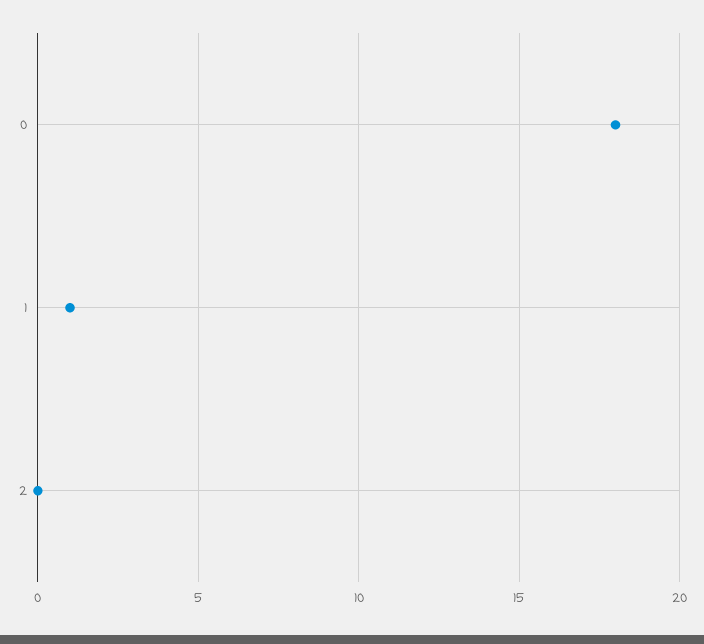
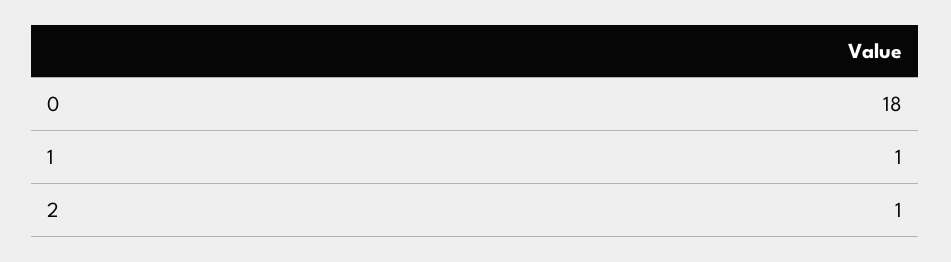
2: 0 -> 1

